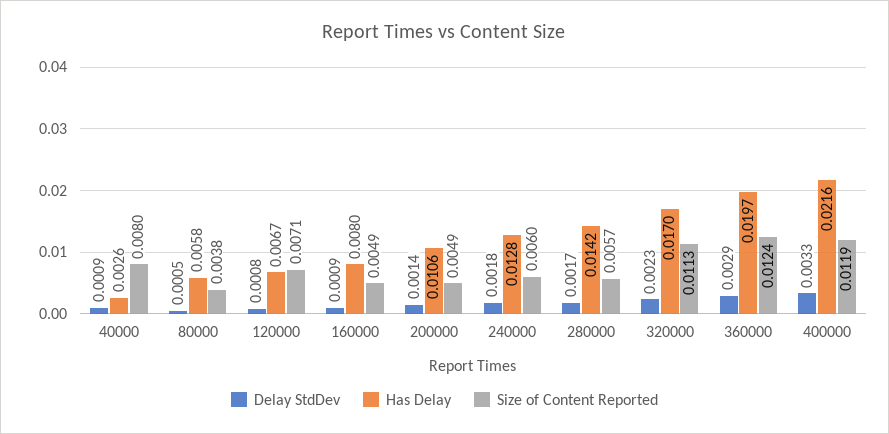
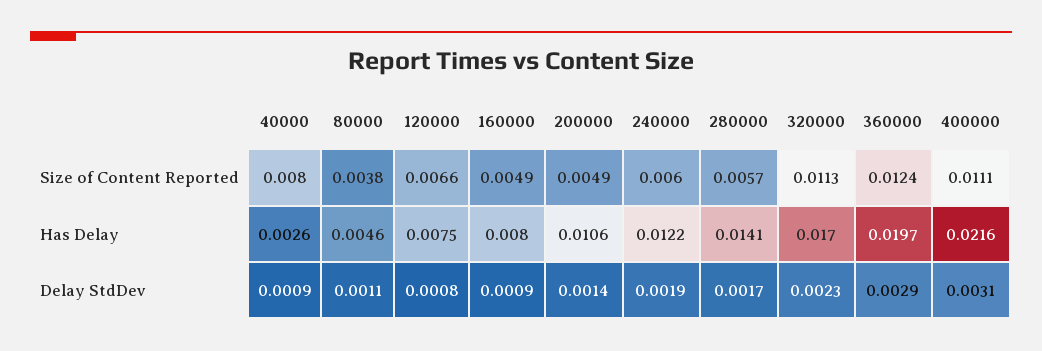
Delay StdDev, 80000: 0.0005 -> 0.0011
Has Delay, 80000: 0.0058 -> 0.0046
Has Delay, 120000: 0.0067 -> 0.0075
Size of Content Reported, 120000: 0.0071 -> 0.0066
Delay StdDev, 240000: 0.0018 -> 0.0019
Has Delay, 240000: 0.0128 -> 0.0122
Has Delay, 280000: 0.0142 -> 0.0141
Delay StdDev, 400000: 0.0033 -> 0.0031
Size of Content Reported, 400000: 0.0119 -> 0.0111

